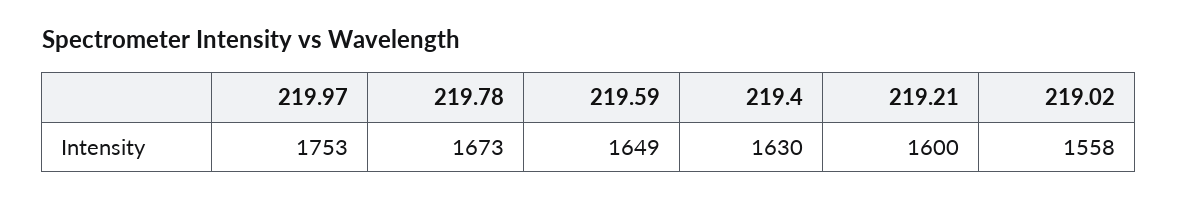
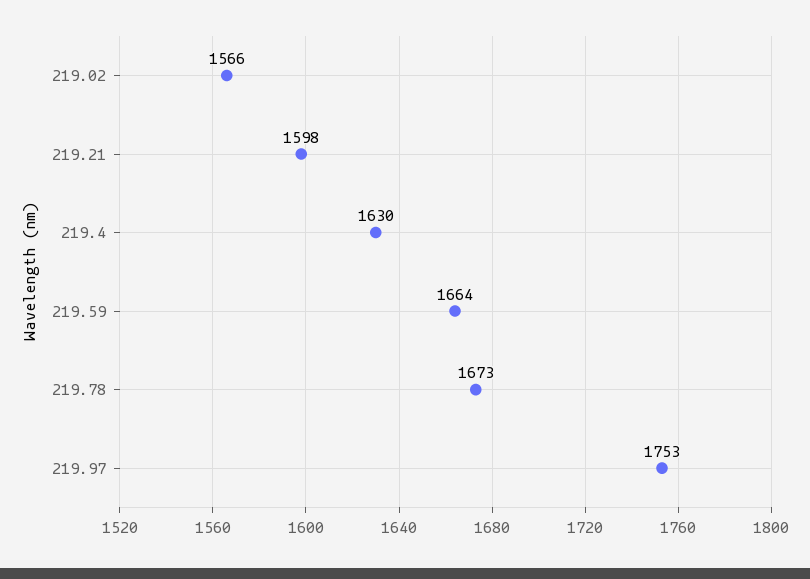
219.59: 1649 -> 1664
219.21: 1600 -> 1598
219.02: 1558 -> 1566

